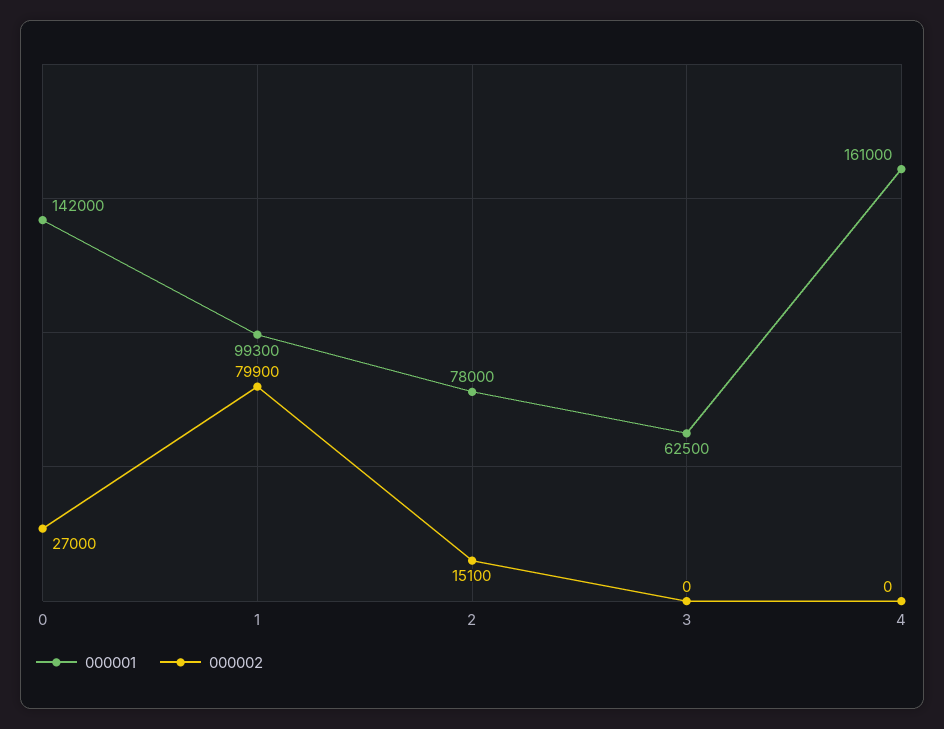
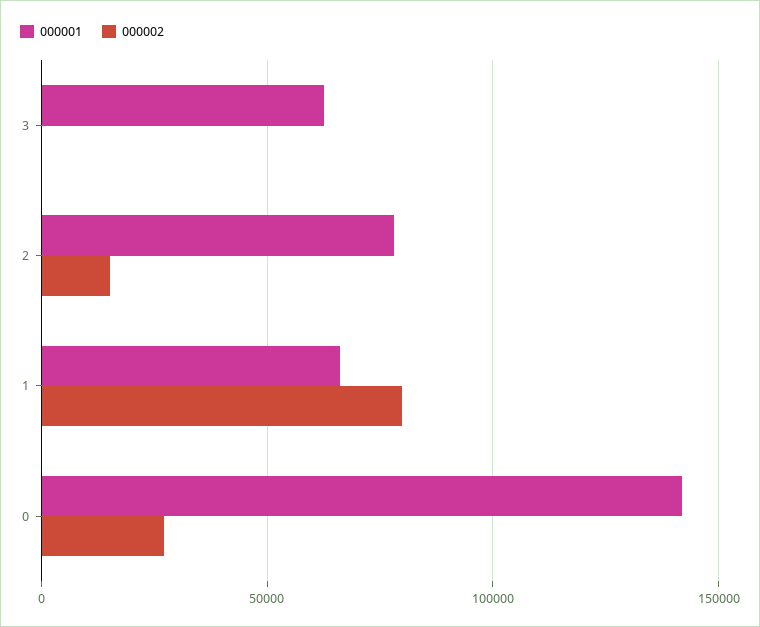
000001, 1: 99300 -> 65000
000001, 4: 161000 -> none
000002, 4: 0 -> none

